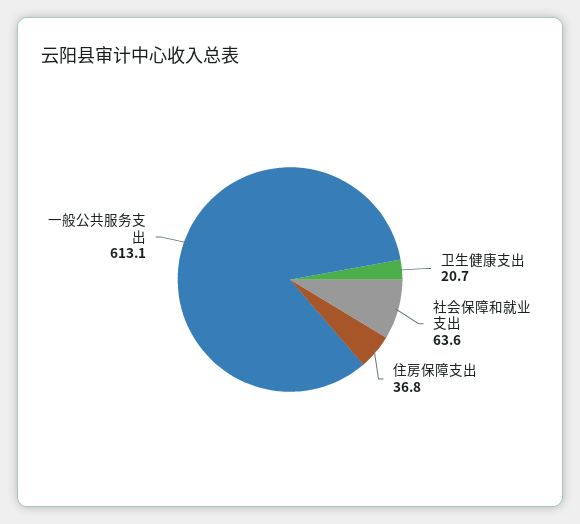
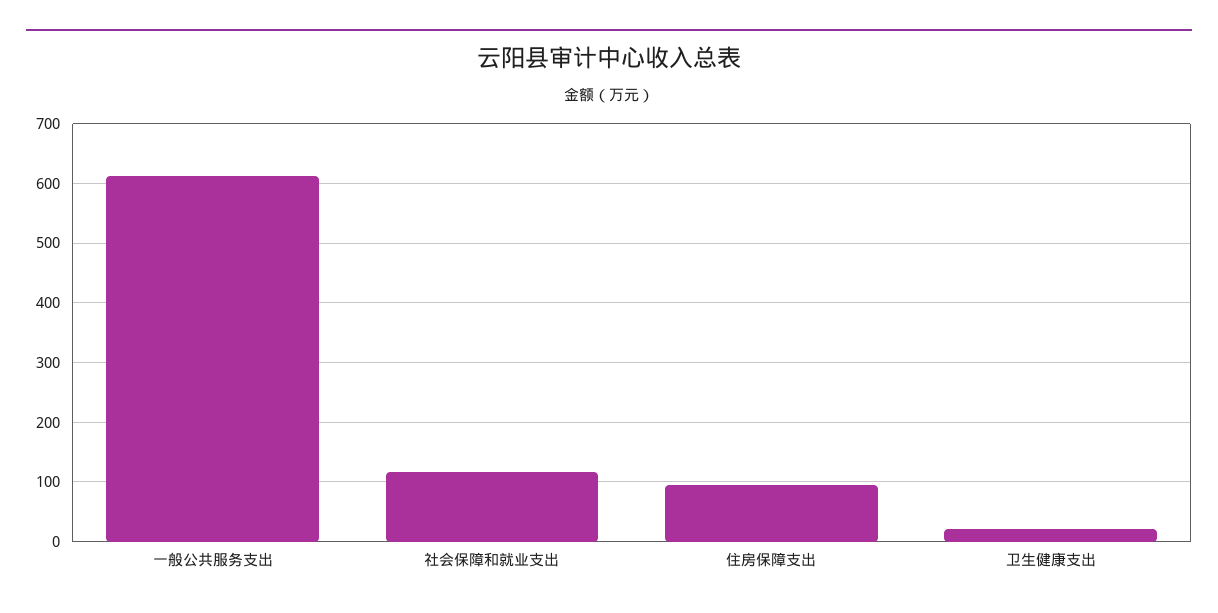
社会保障和就业支出: 63.6 -> 120
住房保障支出: 36.8 -> 100

